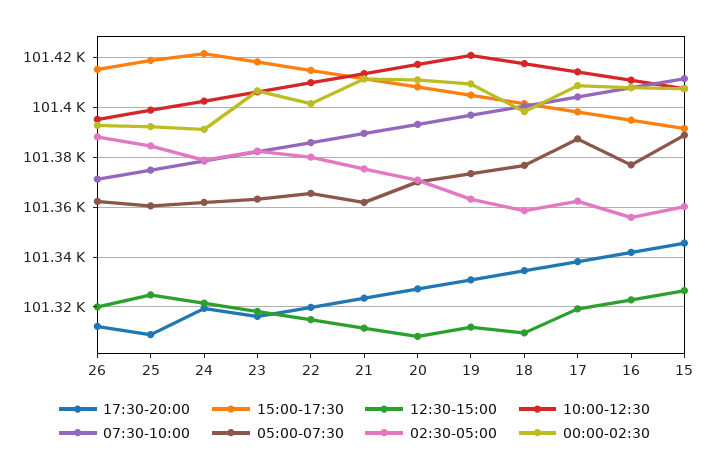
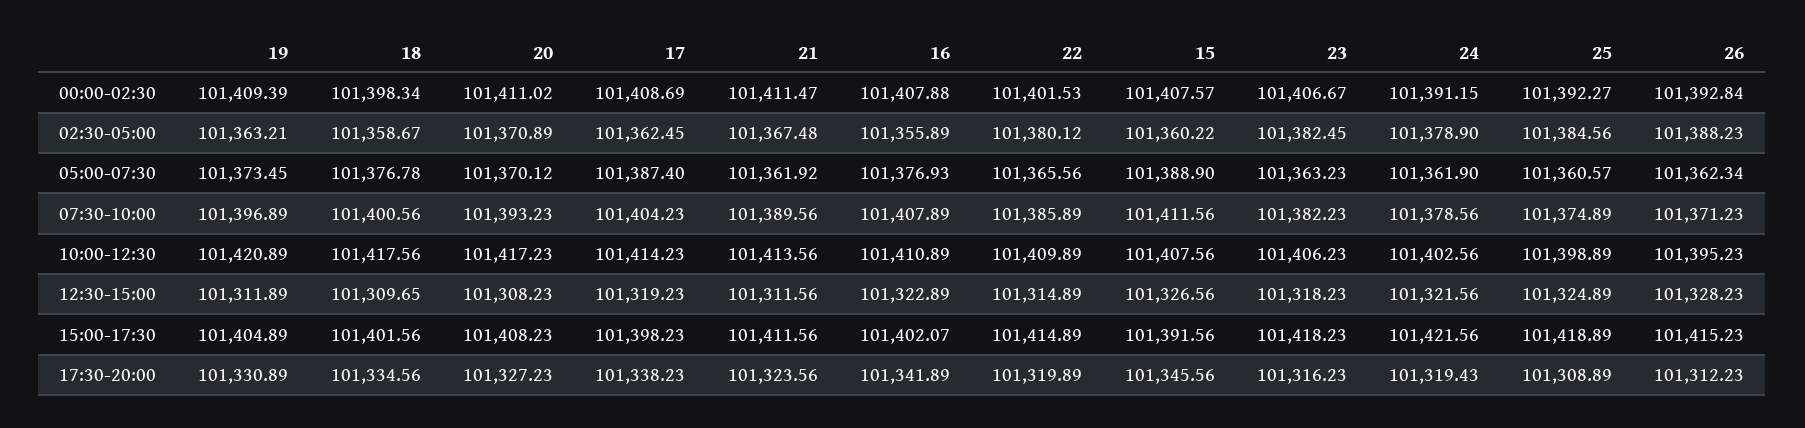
12:30-15:00, 26: 101320 -> 101328.23
02:30-05:00, 21: 101375 -> 101367.48
15:00-17:30, 16: 101395 -> 101402.07

